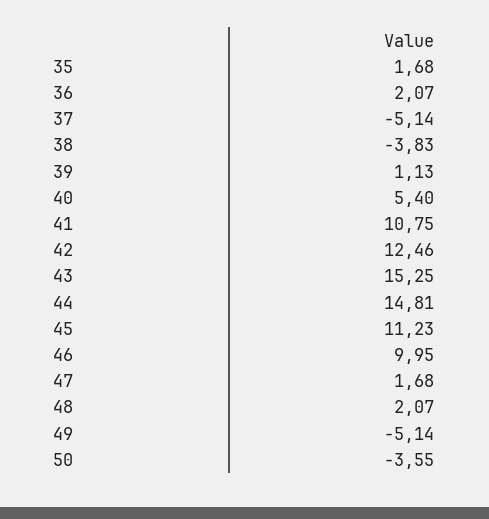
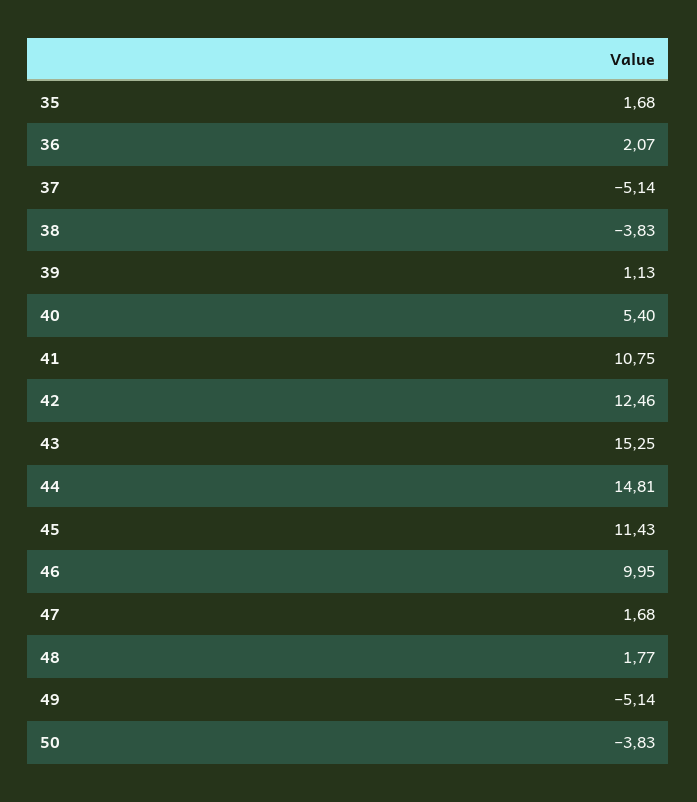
45: 11.23 -> 11.43
48: 2.07 -> 1.77
50: -3.55 -> -3.83

